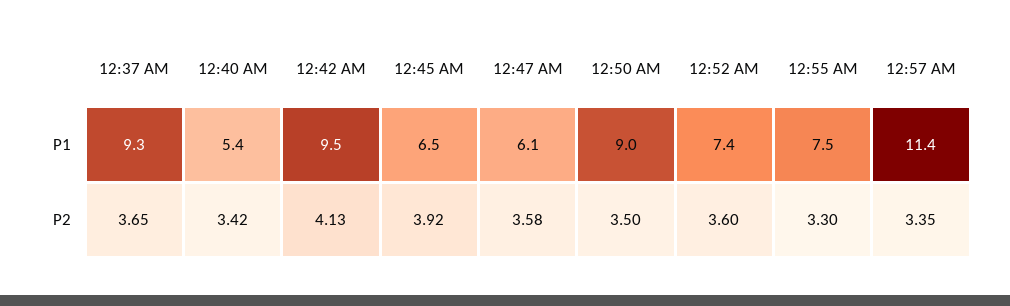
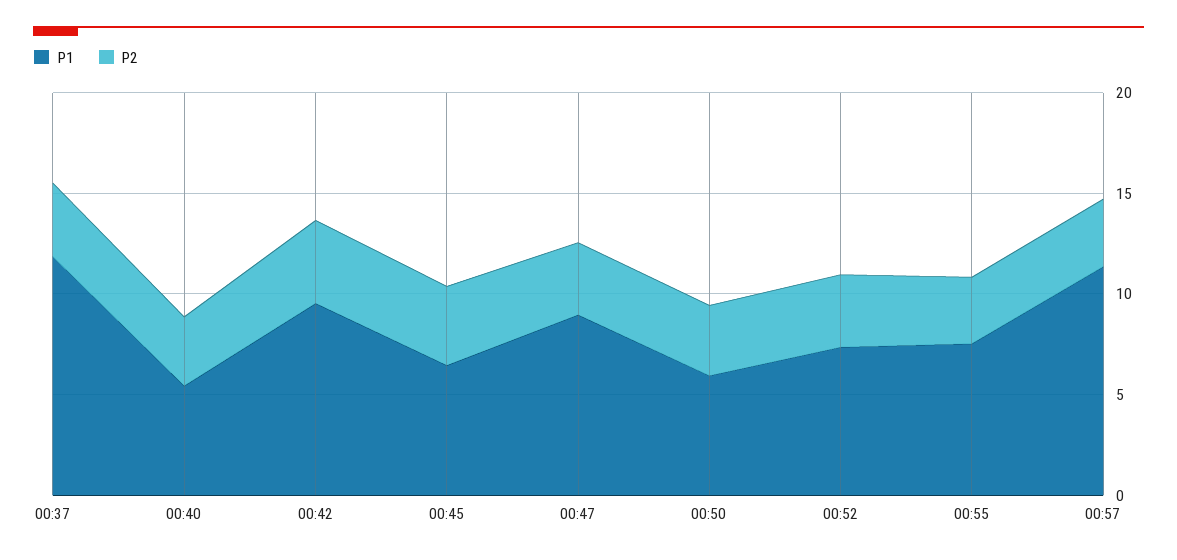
P1, 12:37 AM: 9.3 -> 12
P1, 12:47 AM: 6.1 -> 9
P1, 12:50 AM: 9 -> 6

